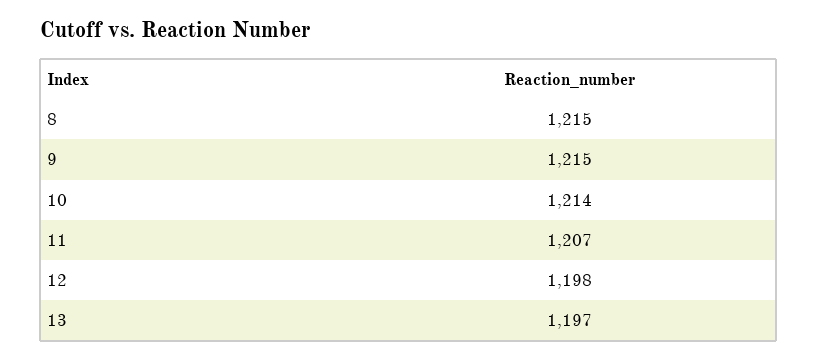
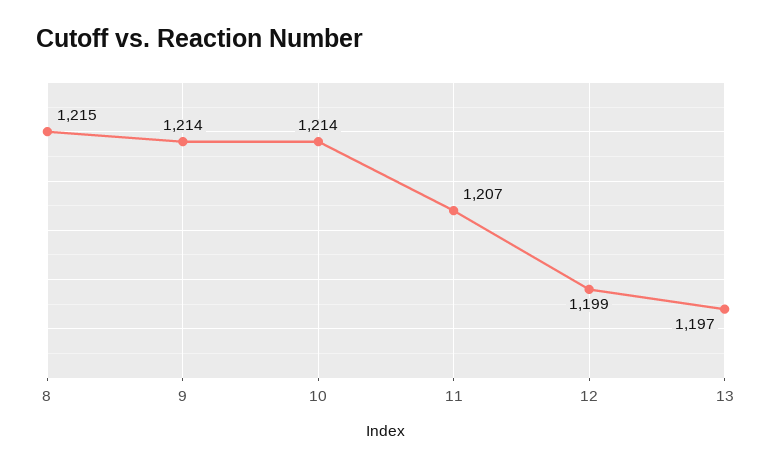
9: 1215 -> 1214
12: 1198 -> 1199

